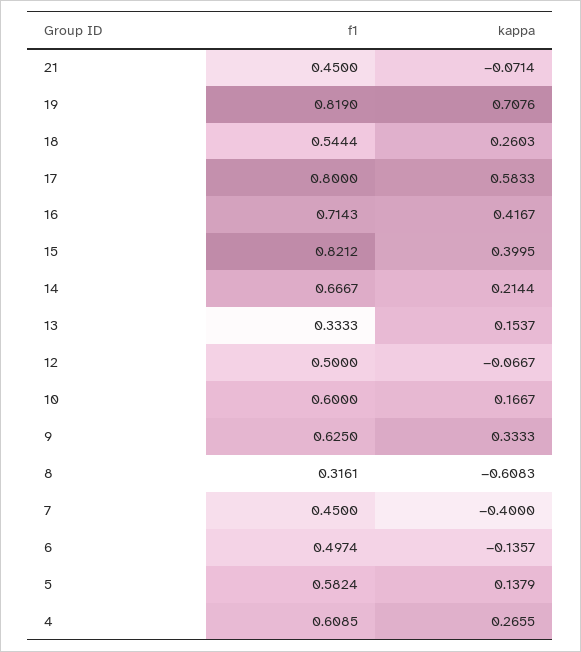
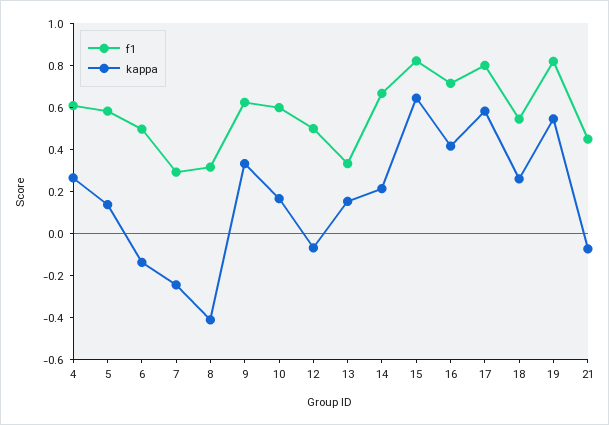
kappa, 19: 0.7076 -> 0.55
kappa, 15: 0.3995 -> 0.65
kappa, 8: -0.6083 -> -0.4
f1, 7: 0.45 -> 0.3
kappa, 7: -0.4 -> -0.25

